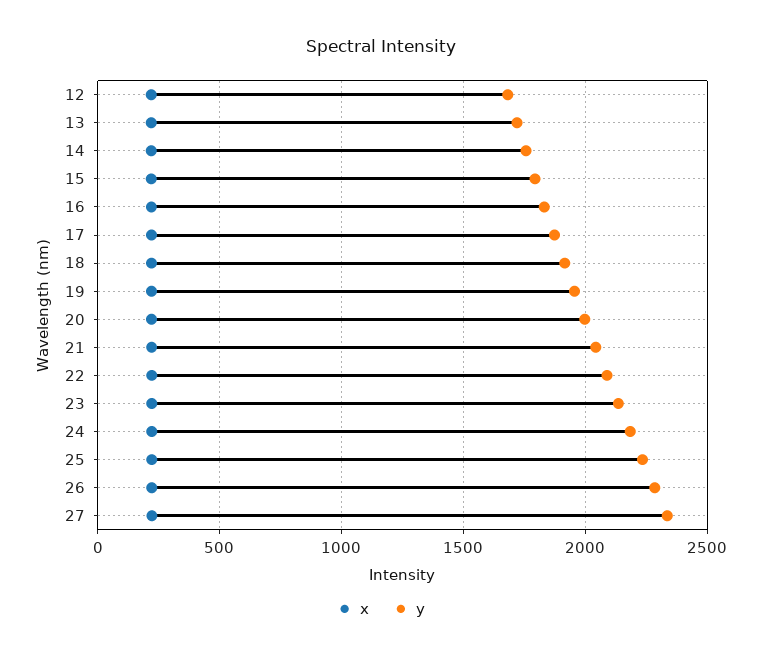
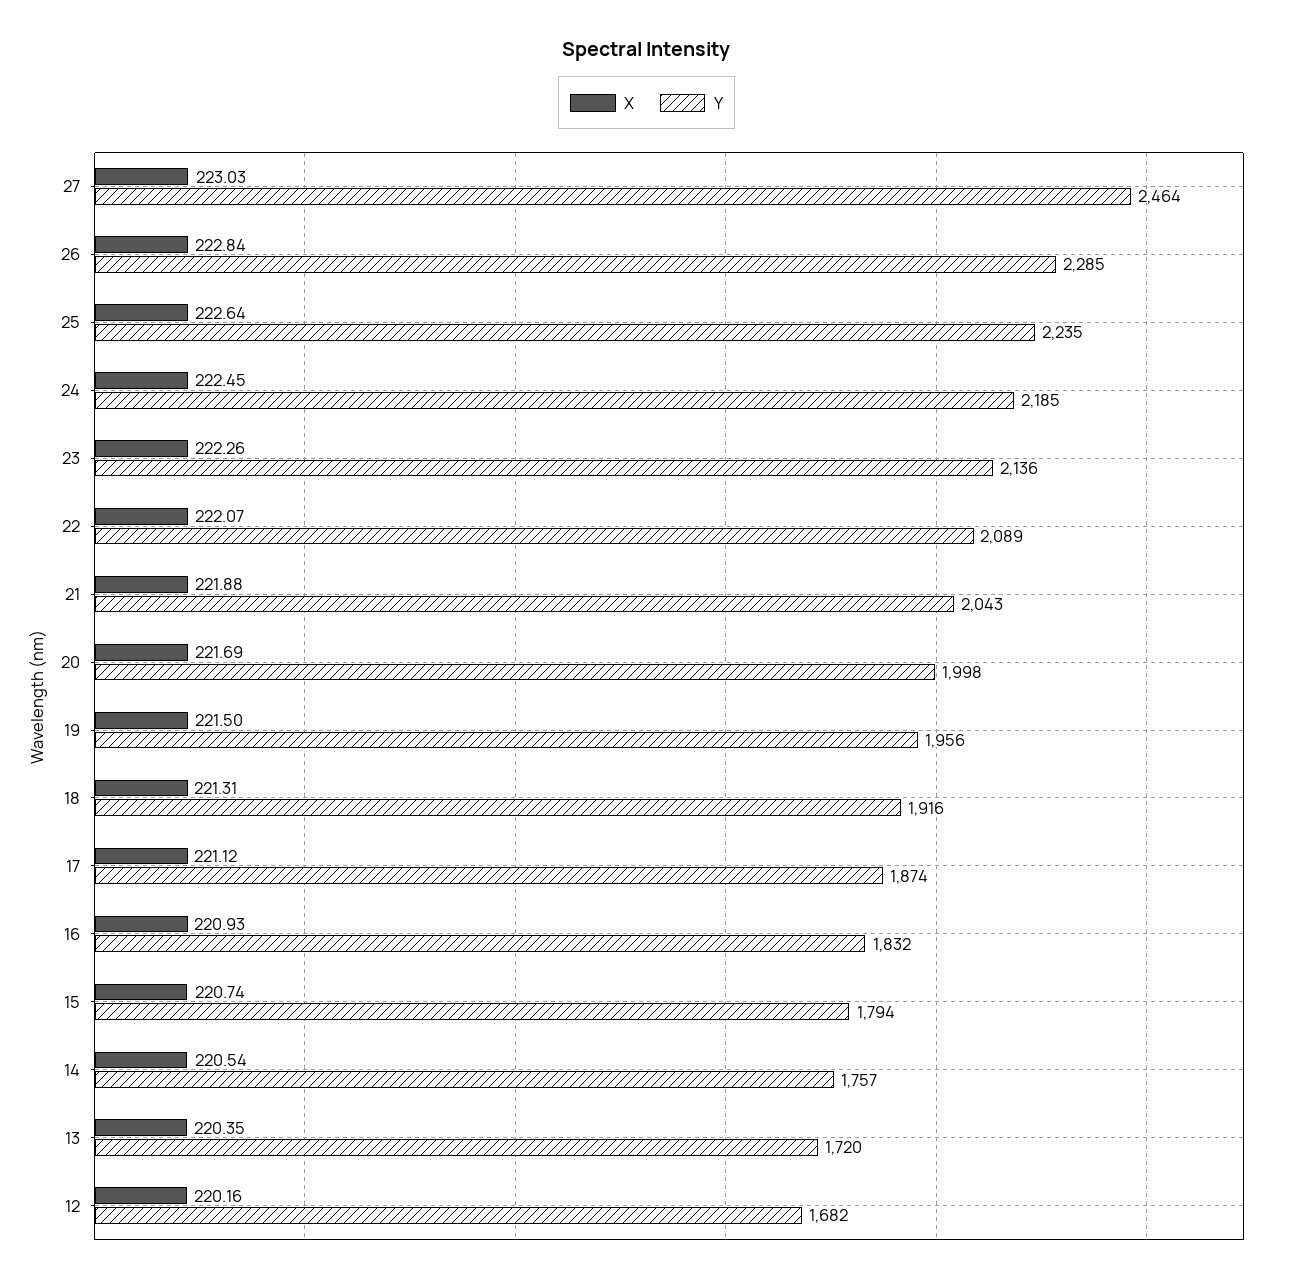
y, 27: 2350 -> 2464

